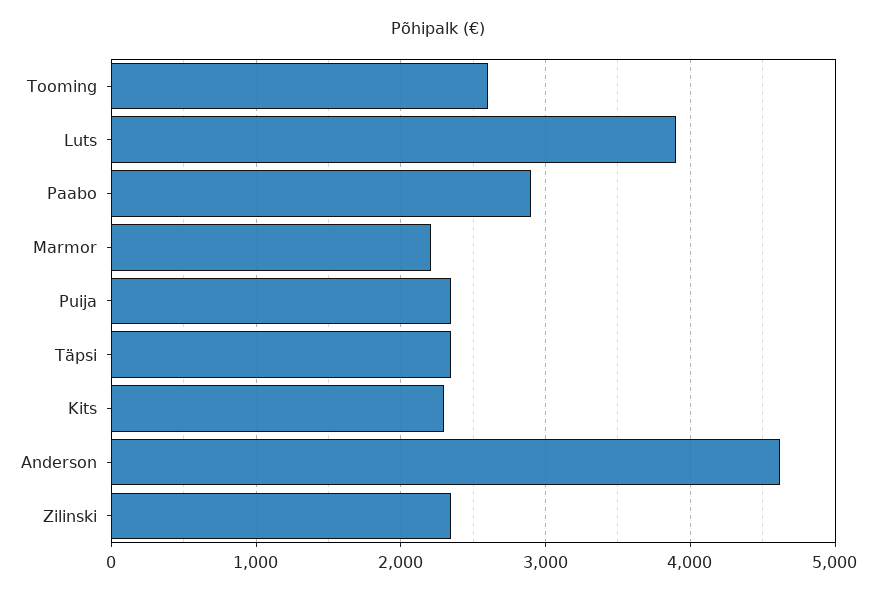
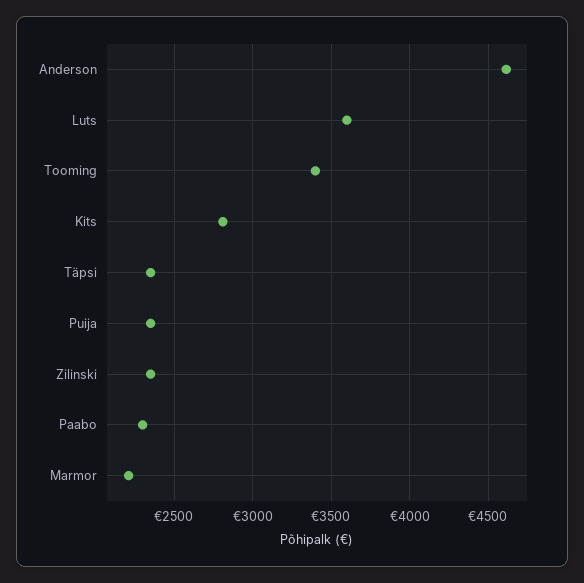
Tooming: 2600 -> 3400
Luts: 3900 -> 3600
Paabo: 2900 -> 2300
Kits: 2300 -> 2800

